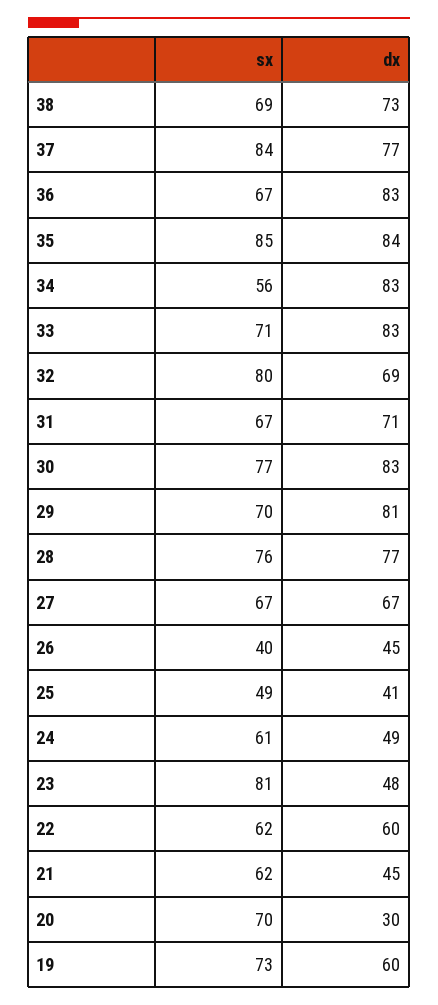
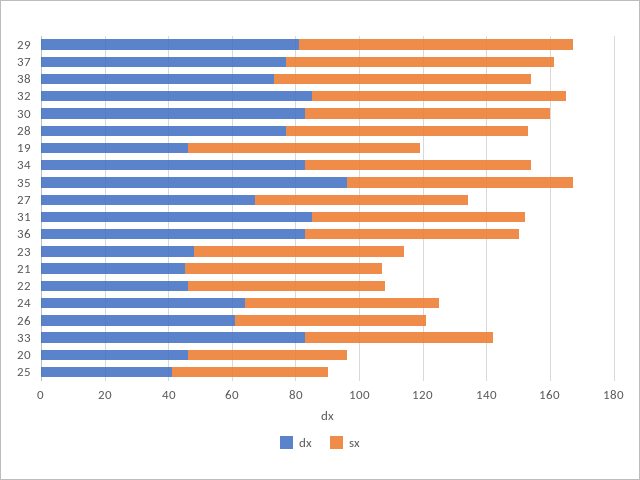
sx, 38: 69 -> 80
sx, 35: 85 -> 70
dx, 35: 84 -> 95
sx, 34: 56 -> 70
sx, 33: 71 -> 60
dx, 32: 69 -> 85
dx, 31: 71 -> 85
sx, 29: 70 -> 85
sx, 26: 40 -> 60
dx, 26: 45 -> 60
dx, 24: 49 -> 65
sx, 23: 81 -> 65
dx, 22: 60 -> 45
sx, 20: 70 -> 50
dx, 20: 30 -> 45
dx, 19: 60 -> 45

